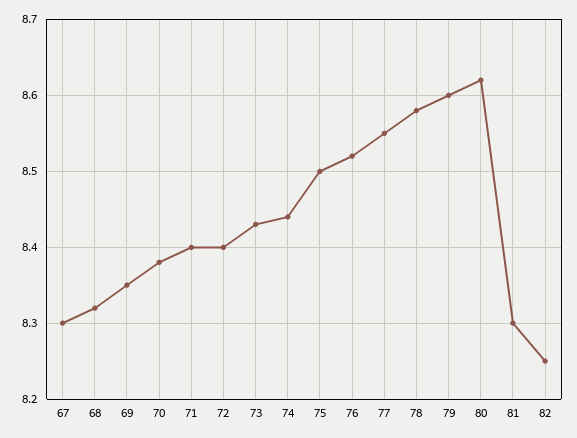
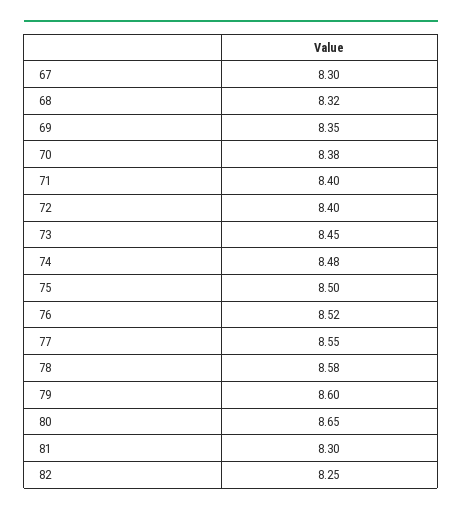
73: 8.43 -> 8.45
74: 8.44 -> 8.48
80: 8.62 -> 8.65

